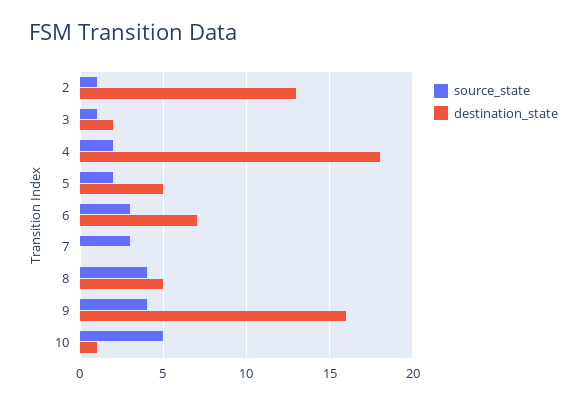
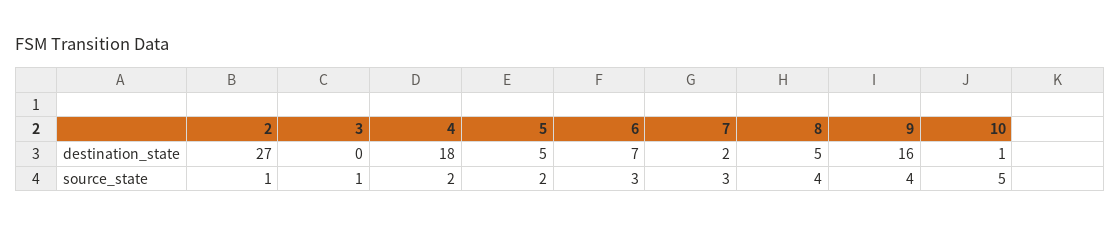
destination_state, 2: 13 -> 27
destination_state, 3: 2 -> 0
destination_state, 7: 0 -> 2

